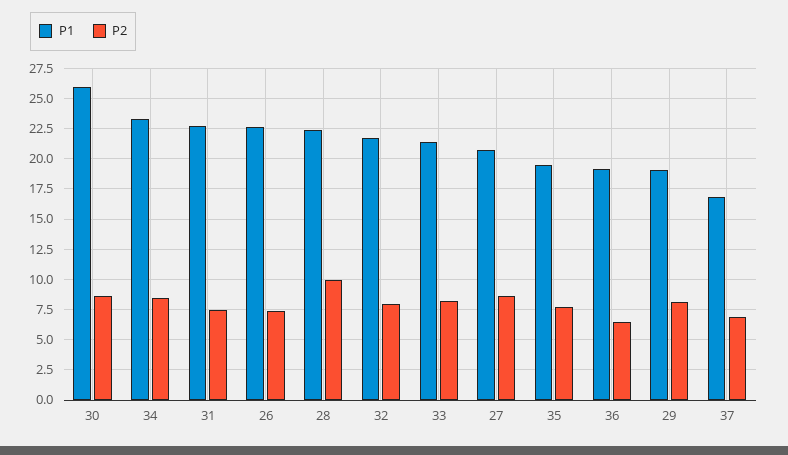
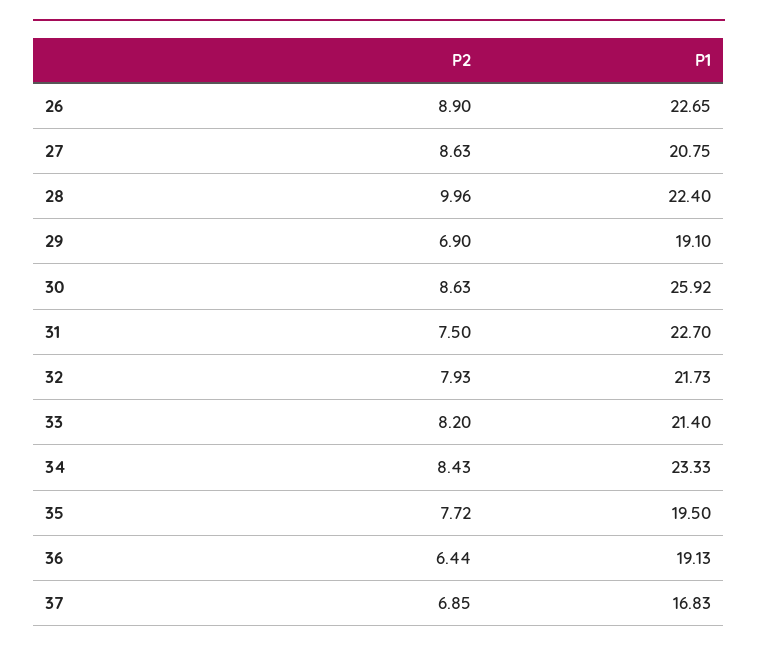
P2, 26: 7.5 -> 8.9
P2, 29: 8 -> 6.9

